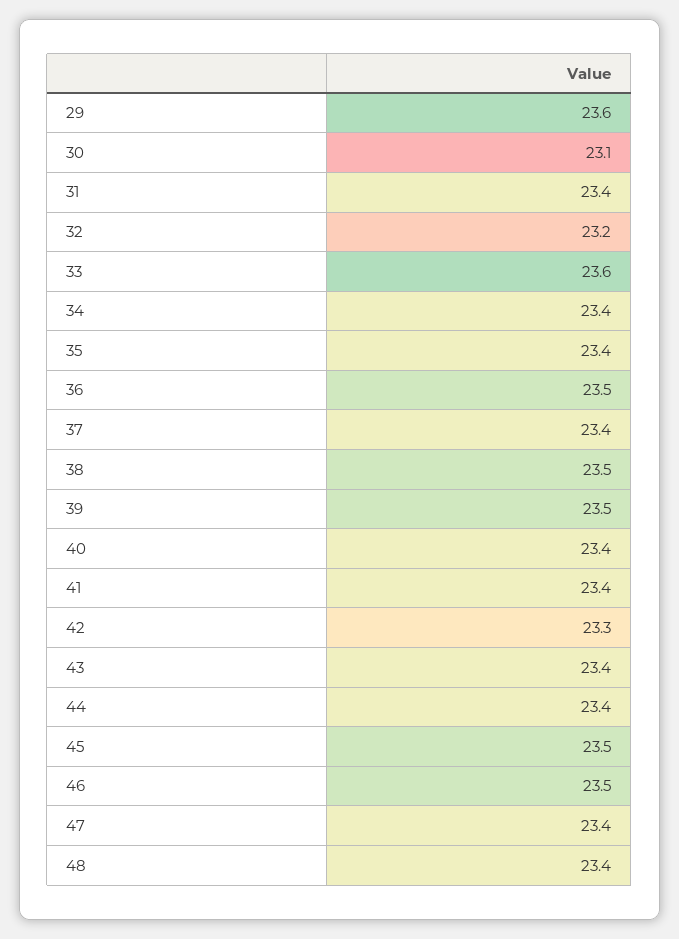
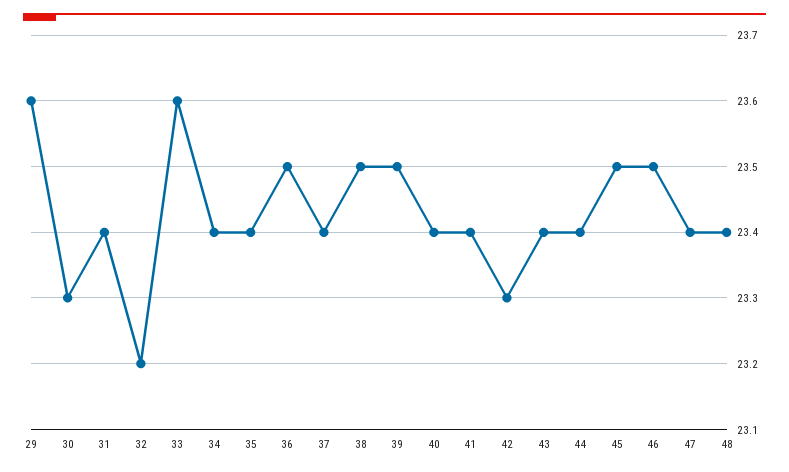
30: 23.1 -> 23.3

